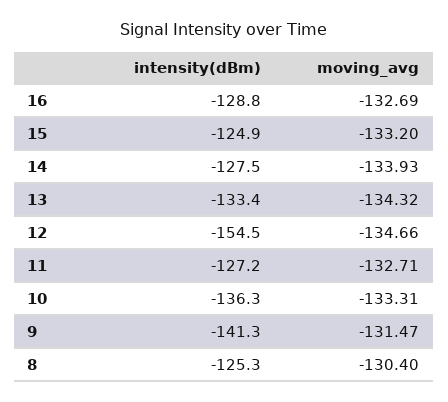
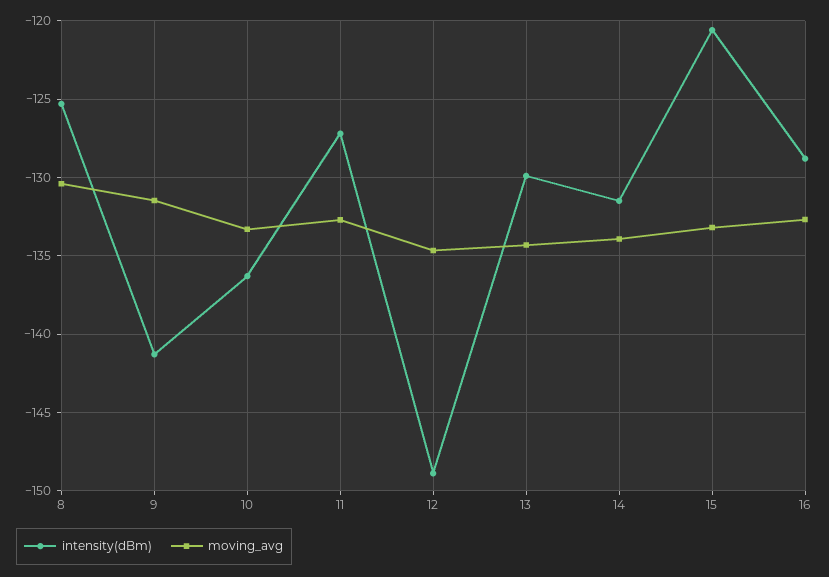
intensity(dBm), 15: -124.9 -> -120.5
intensity(dBm), 14: -127.5 -> -131.5
intensity(dBm), 13: -133.4 -> -130
intensity(dBm), 12: -154.5 -> -149

